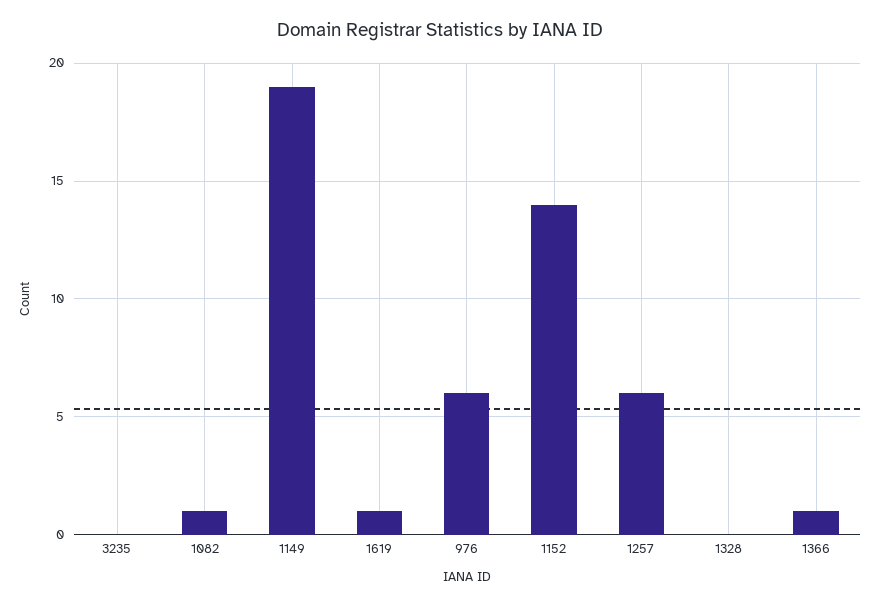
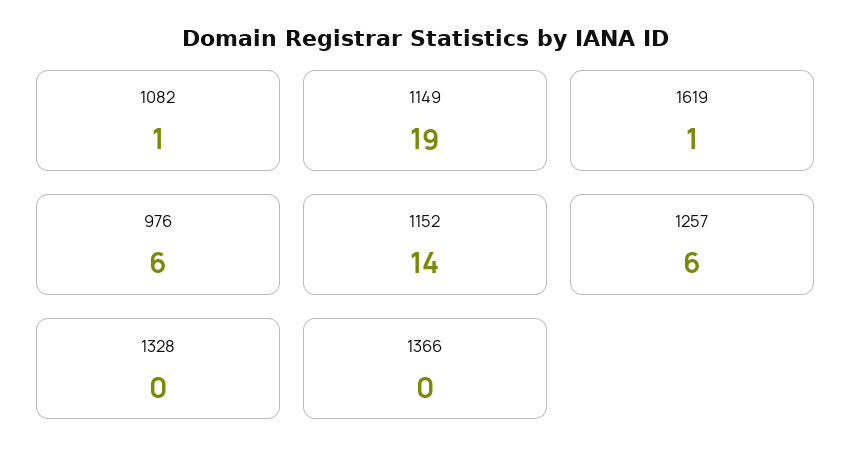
3235: 0 -> none
1366: 1 -> 0

